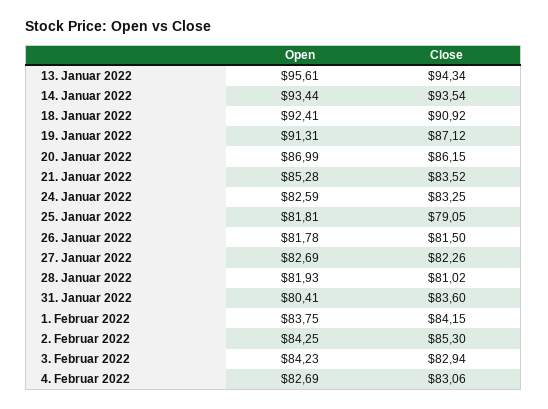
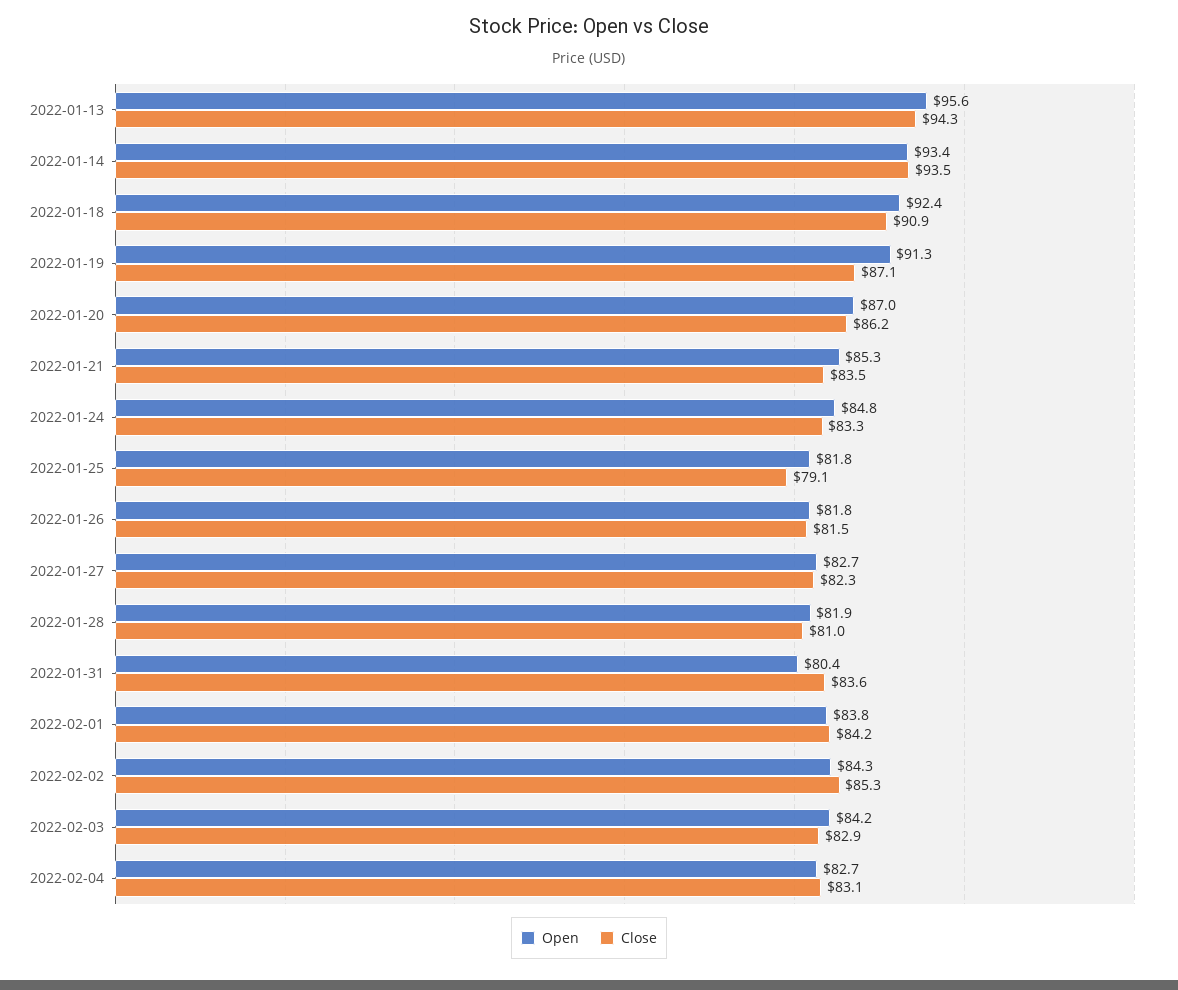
Open, 24. Januar 2022: 82.59 -> 84.8

